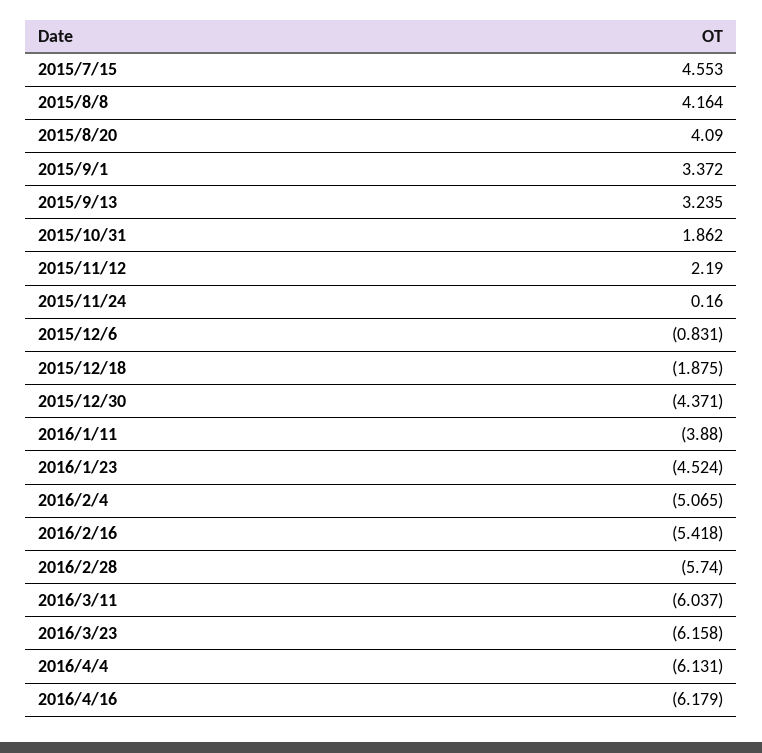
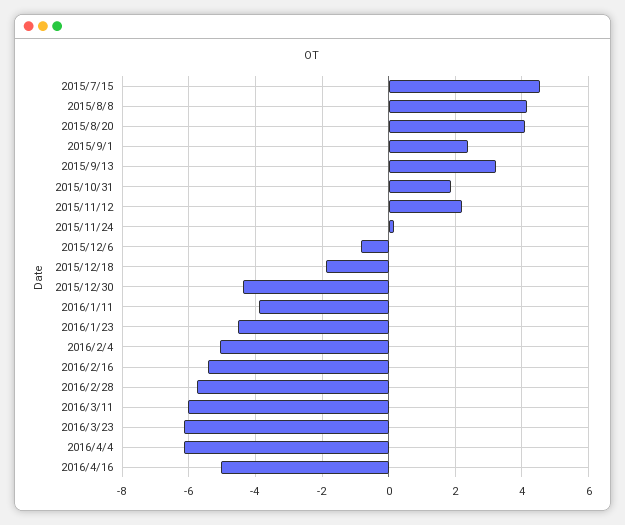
2015/9/1: 3.372 -> 2.4
2016/4/16: -6.179 -> -5

